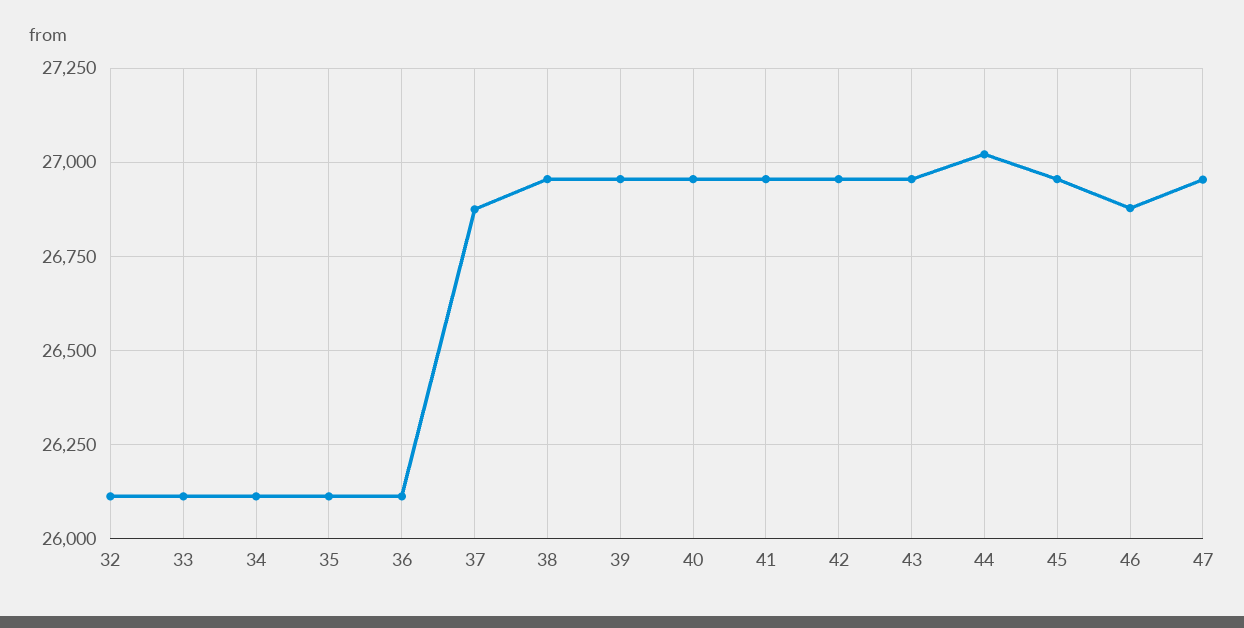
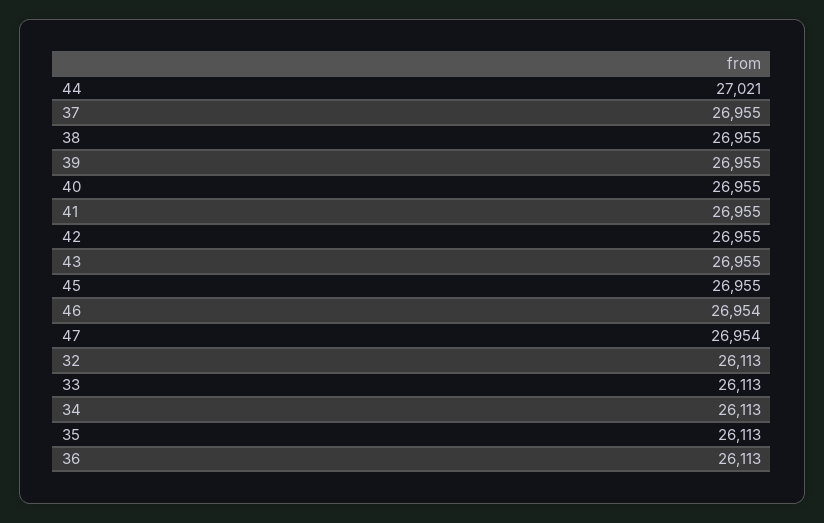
37: 26875 -> 26955
46: 26875 -> 26954

